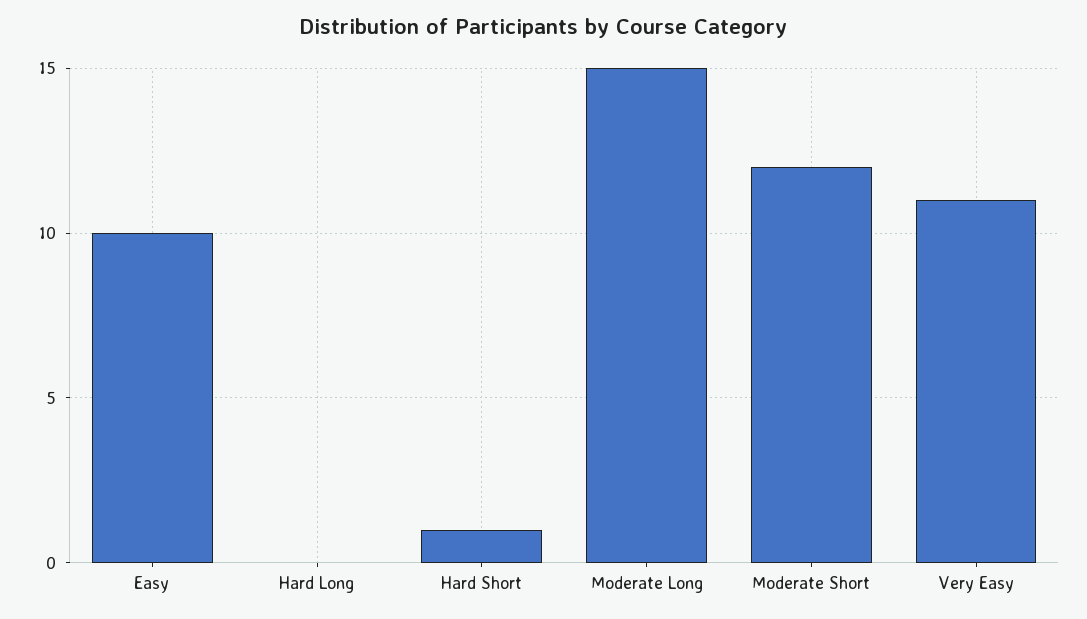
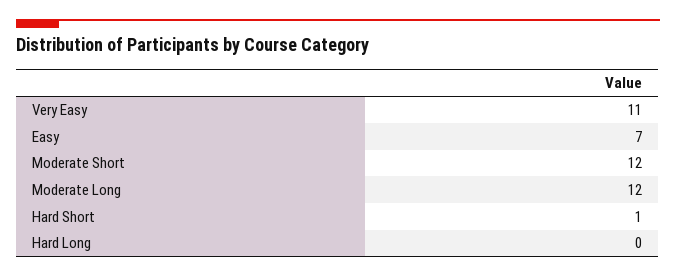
Easy: 10 -> 7
Moderate Long: 15 -> 12

